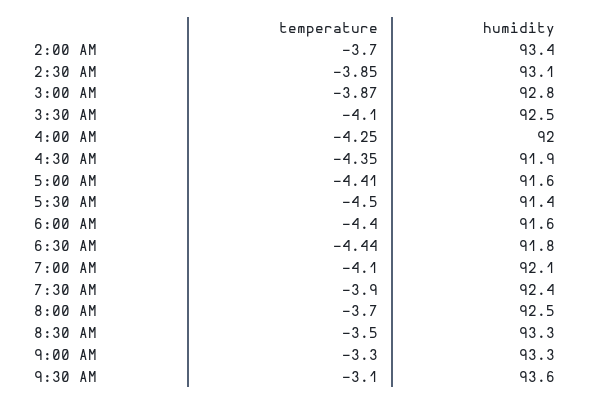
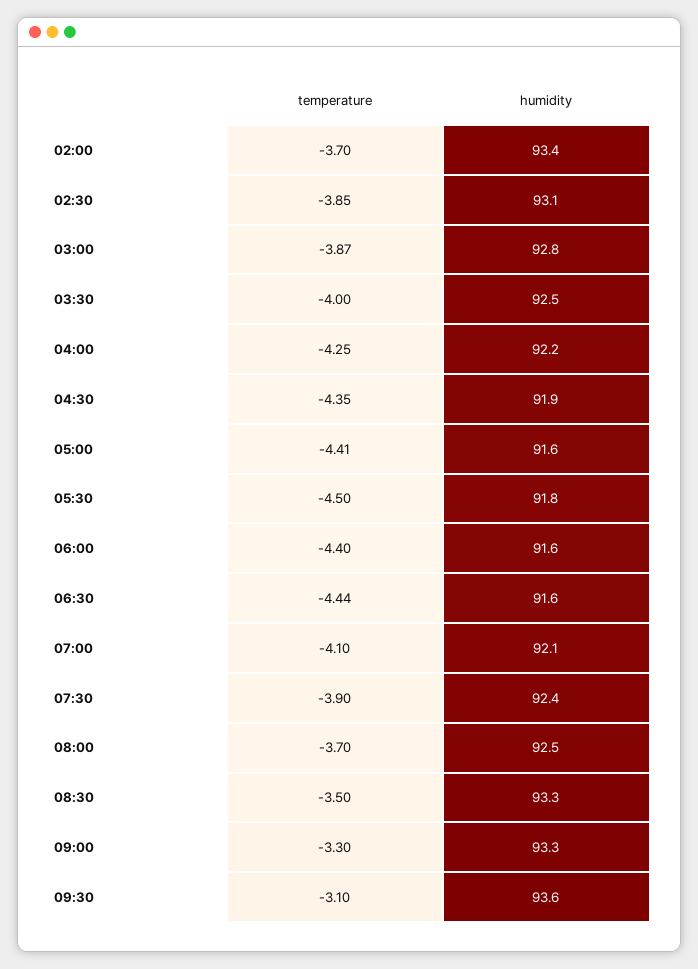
temperature, 3:30 AM: -4.1 -> -4
humidity, 4:00 AM: 92 -> 92.2
humidity, 5:30 AM: 91.4 -> 91.8
humidity, 6:30 AM: 91.8 -> 91.6

